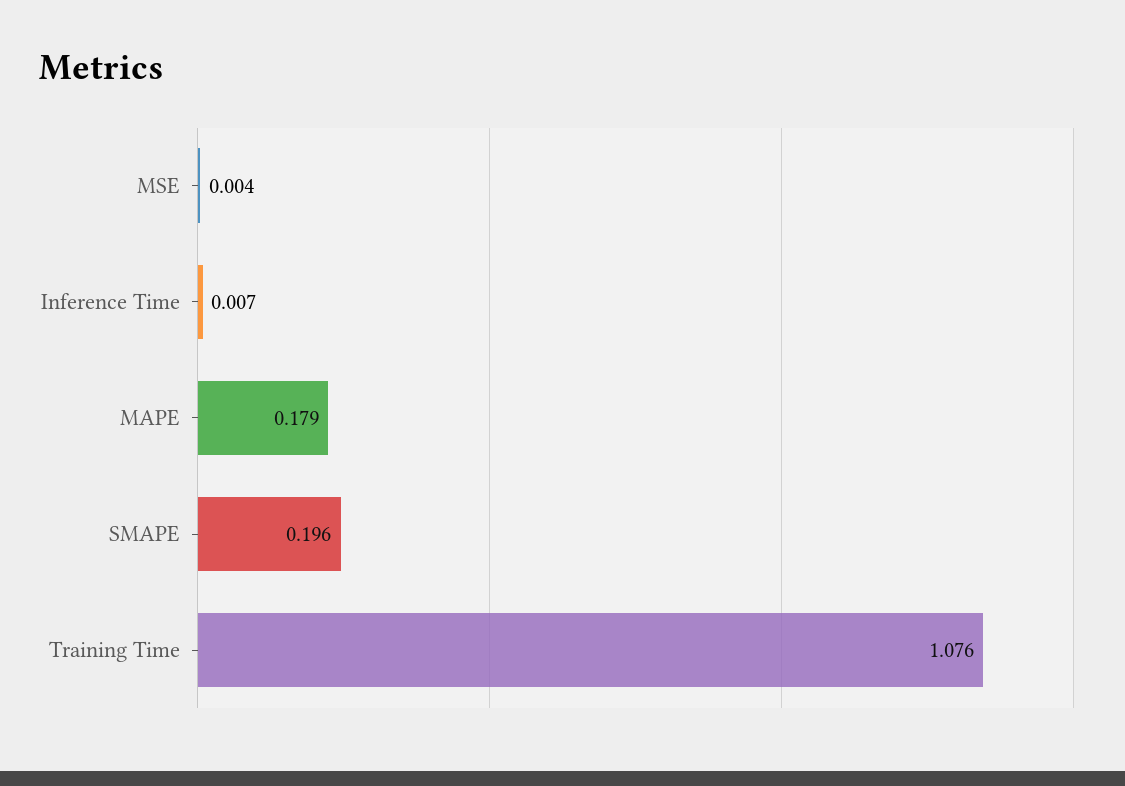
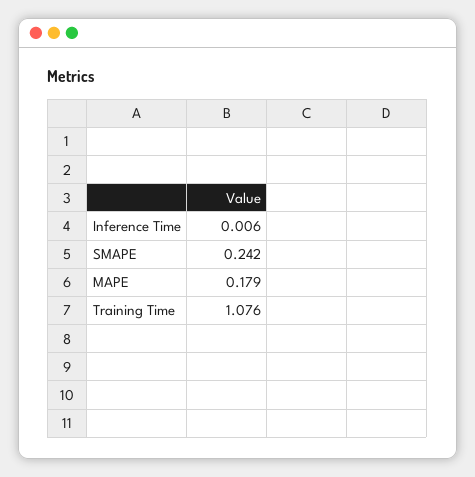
MSE: 0.004 -> none
Inference Time: 0.007 -> 0.006
SMAPE: 0.196 -> 0.242

